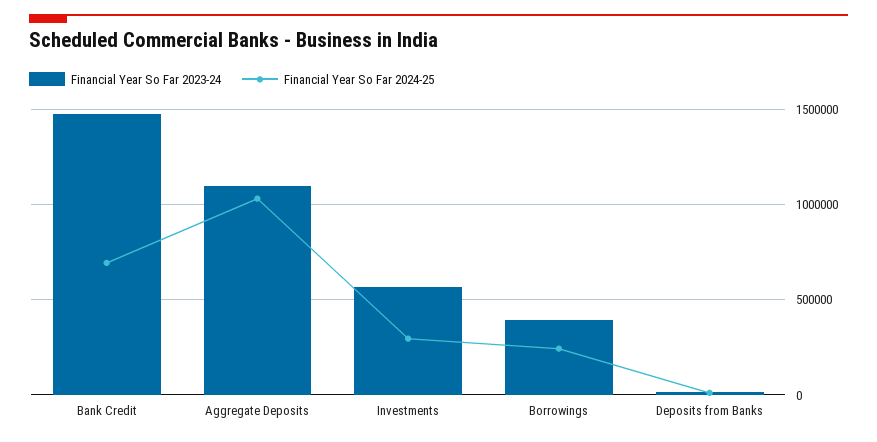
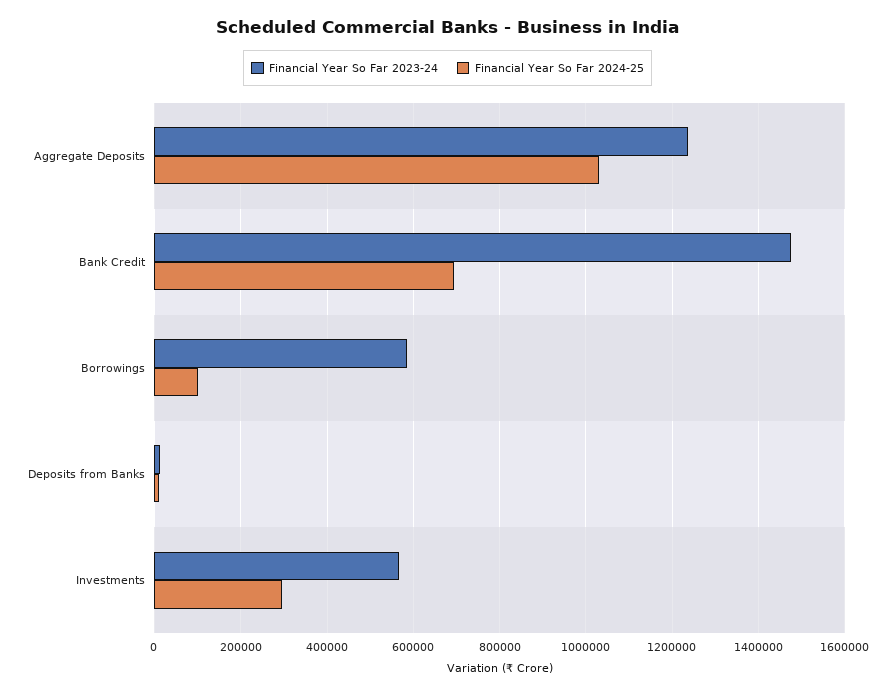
Financial Year So Far 2023-24, Aggregate Deposits: 1100000 -> 1240000
Financial Year So Far 2023-24, Borrowings: 400000 -> 580000
Financial Year So Far 2024-25, Borrowings: 250000 -> 100000

